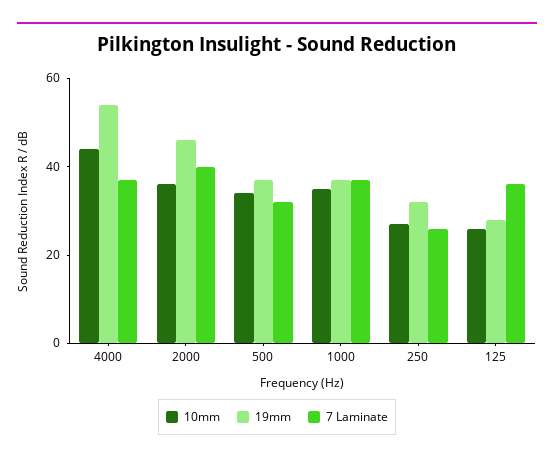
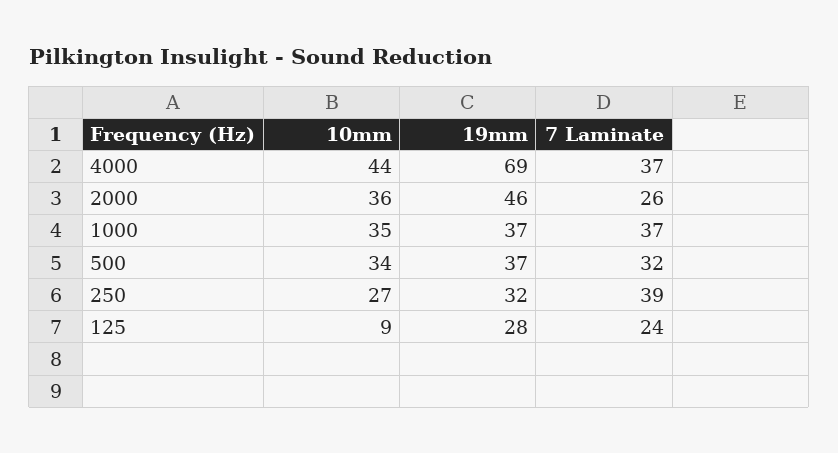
19mm, 4000: 55 -> 69
7 Laminate, 2000: 40 -> 26
7 Laminate, 250: 25 -> 39
10mm, 125: 25 -> 9
7 Laminate, 125: 35 -> 24

